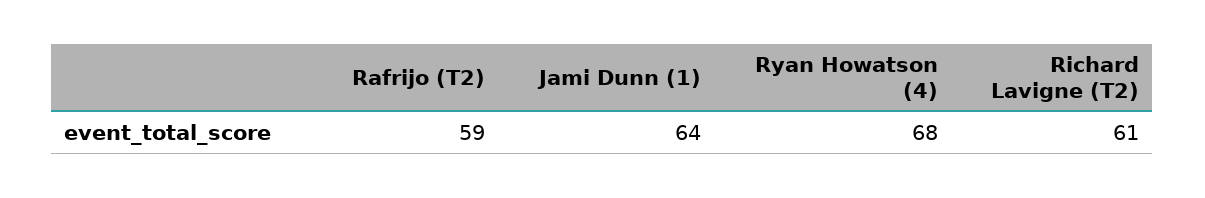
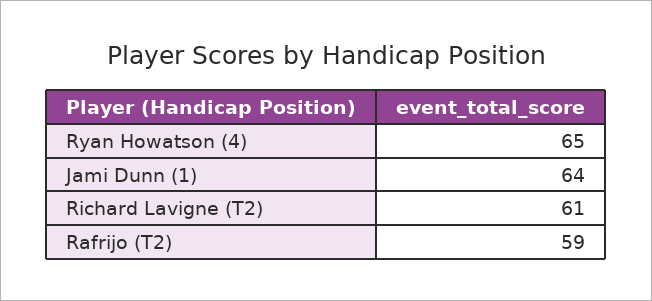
Ryan Howatson (4): 68 -> 65

